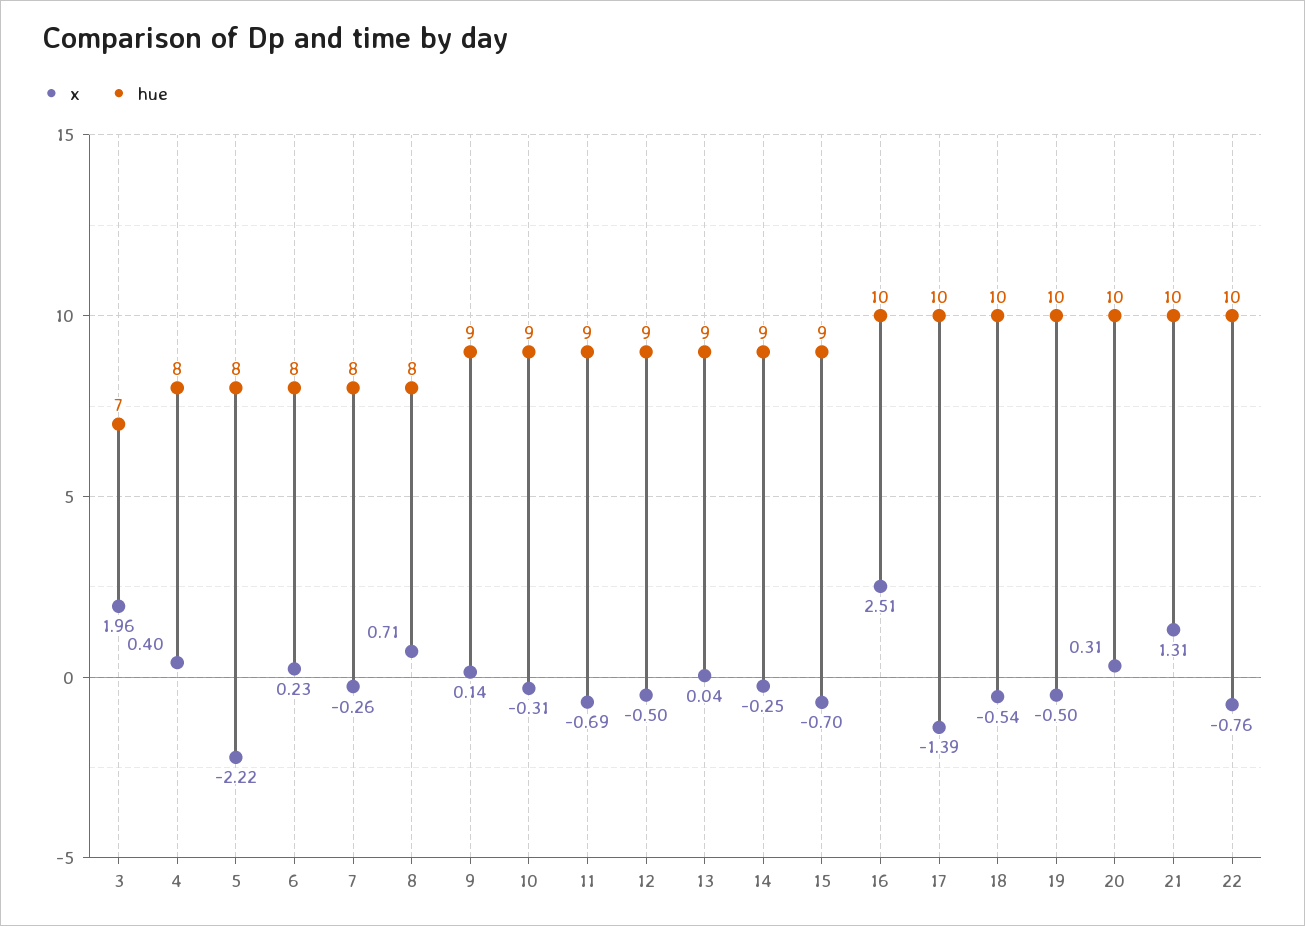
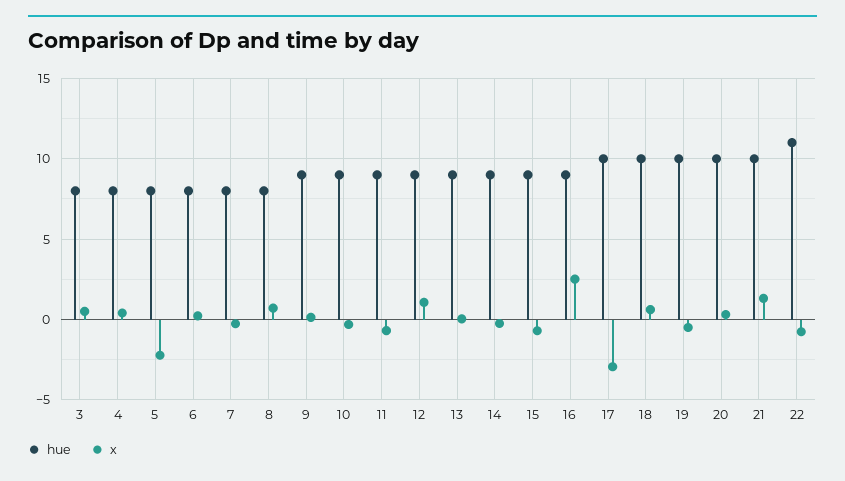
x, 3: 1.96 -> 0.5
hue, 3: 7 -> 8
x, 12: -0.5 -> 1
hue, 16: 10 -> 9
x, 17: -1.39 -> -3
x, 18: -0.54 -> 0.5
hue, 22: 10 -> 11

